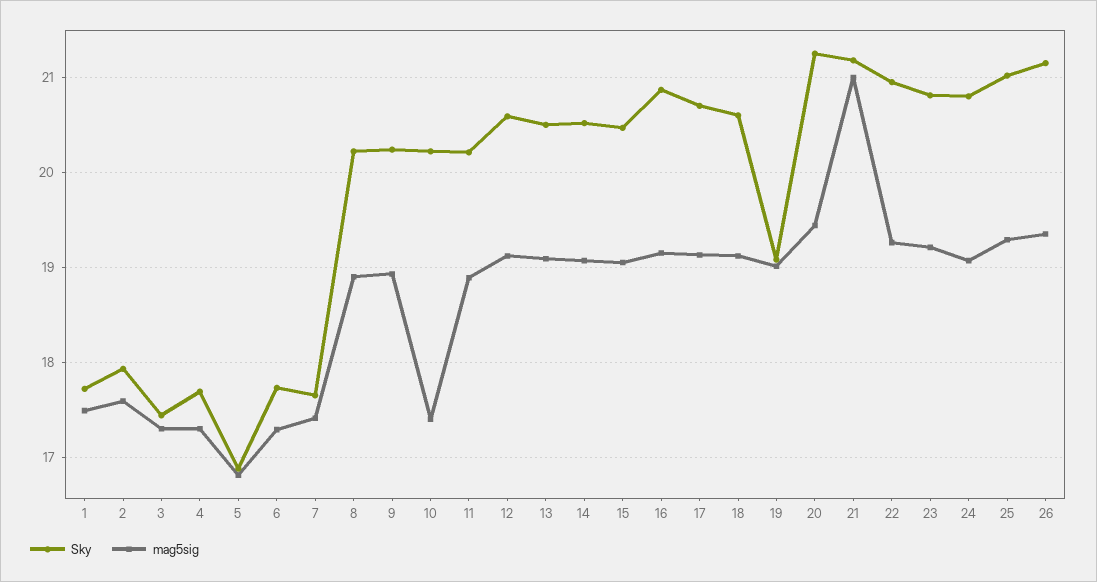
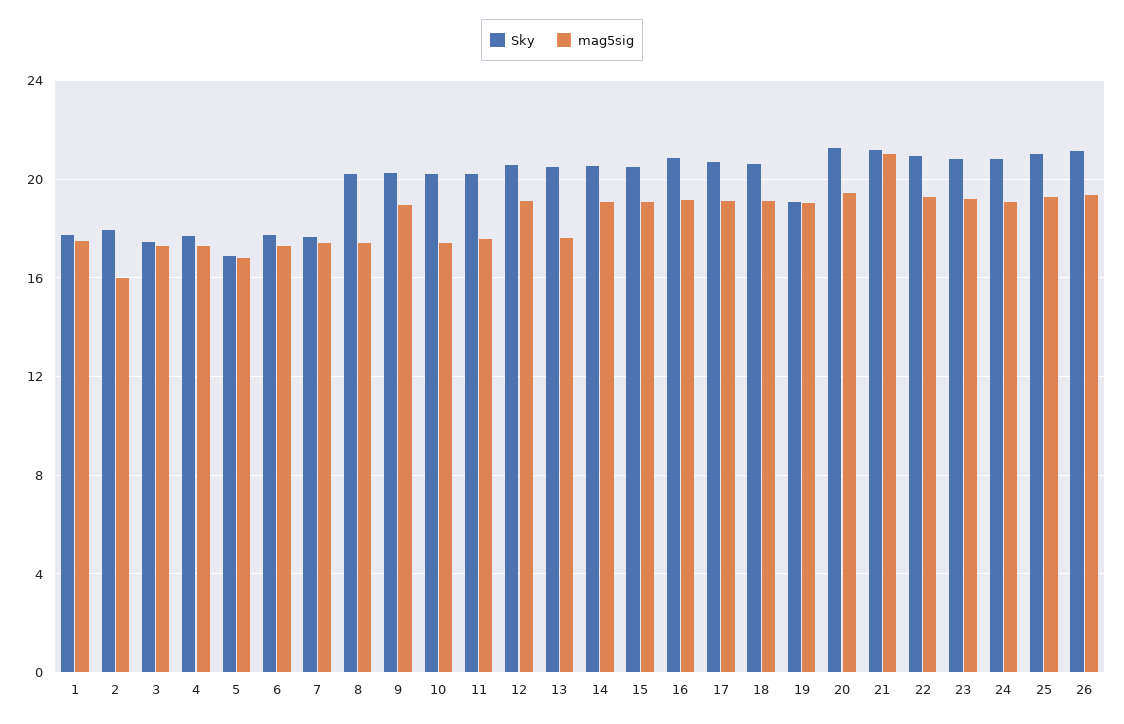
mag5sig, 2: 17.6 -> 16
mag5sig, 8: 18.9 -> 17.5
mag5sig, 11: 18.9 -> 17.5
mag5sig, 13: 19.1 -> 17.5

